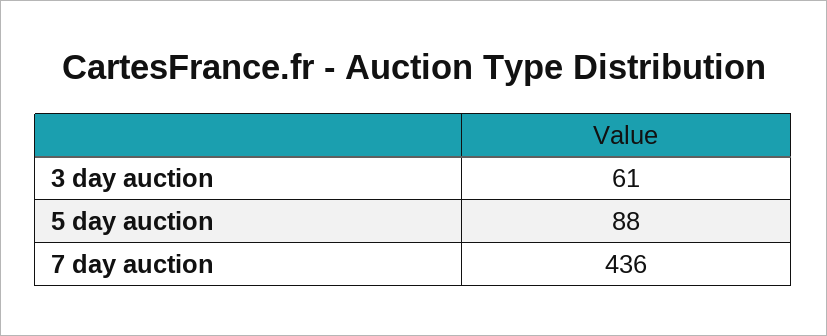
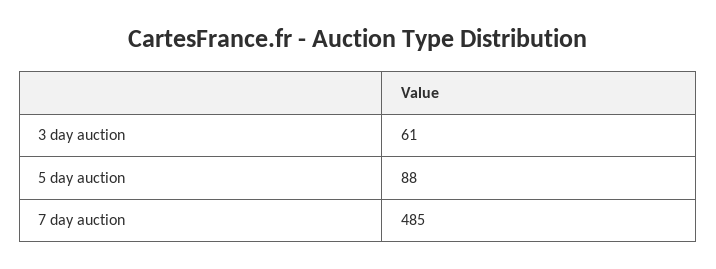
7 day auction: 436 -> 485

